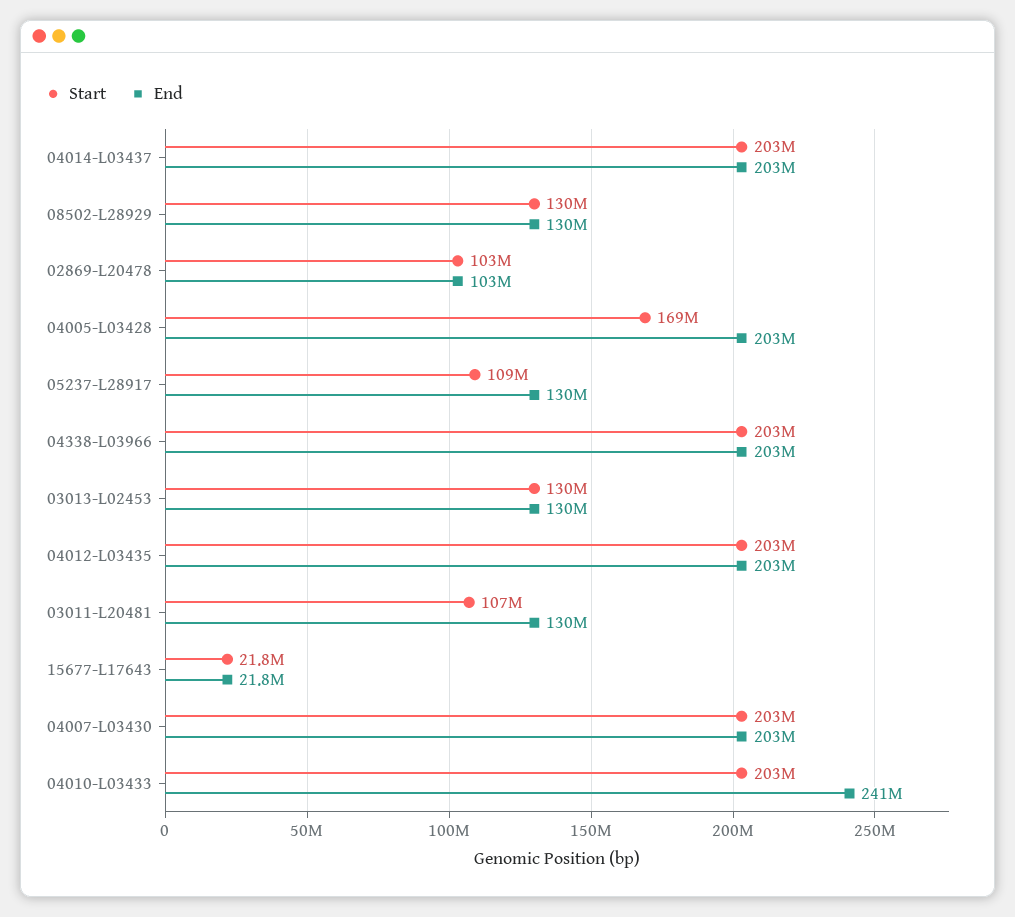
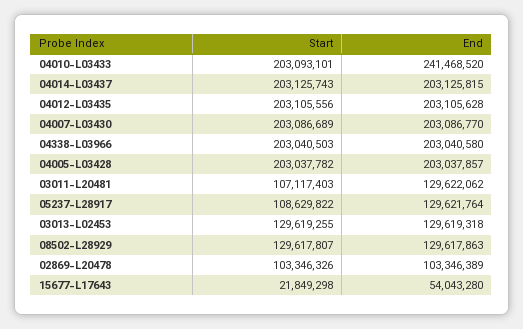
Start, 04005-L03428: 169000000 -> 203037782
End, 15677-L17643: 21800000 -> 54043280

